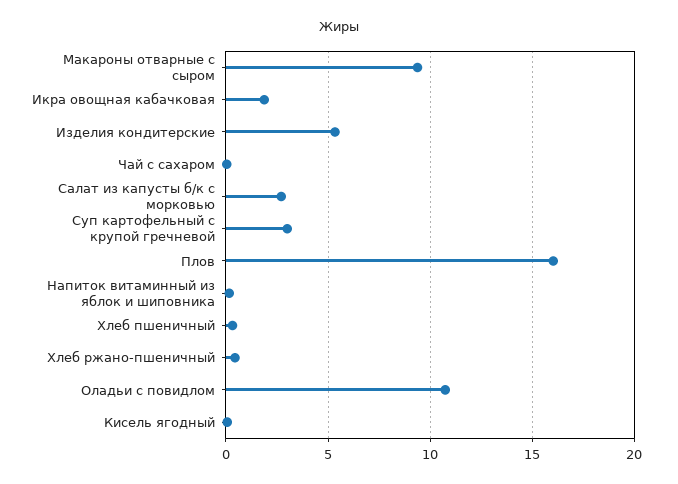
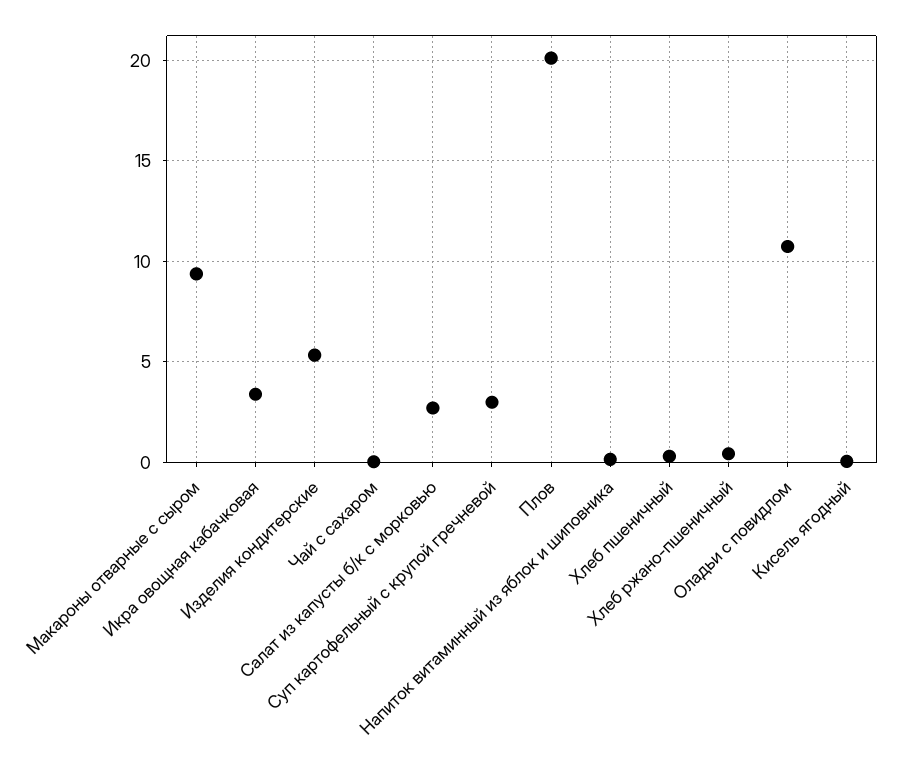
Икра овощная кабачковая: 2 -> 3.5
Плов: 16 -> 20

